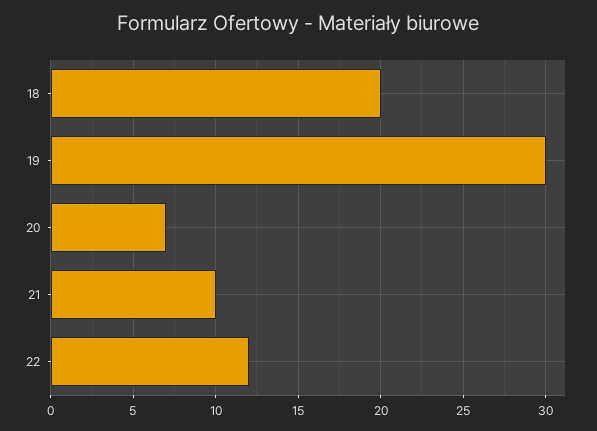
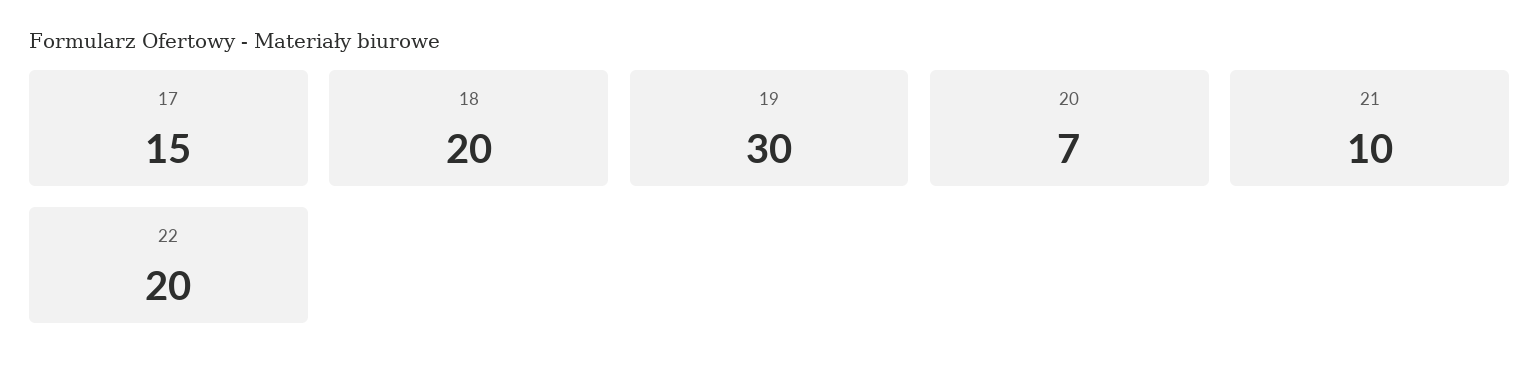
22: 12 -> 20
17: none -> 15

